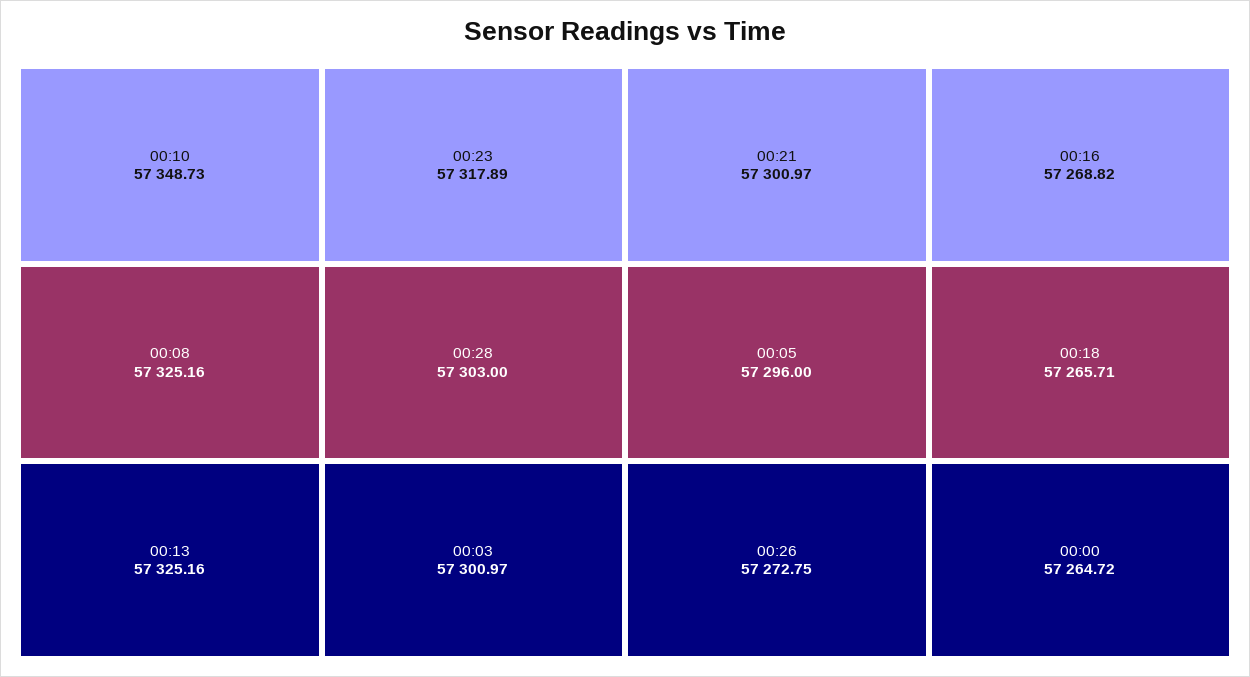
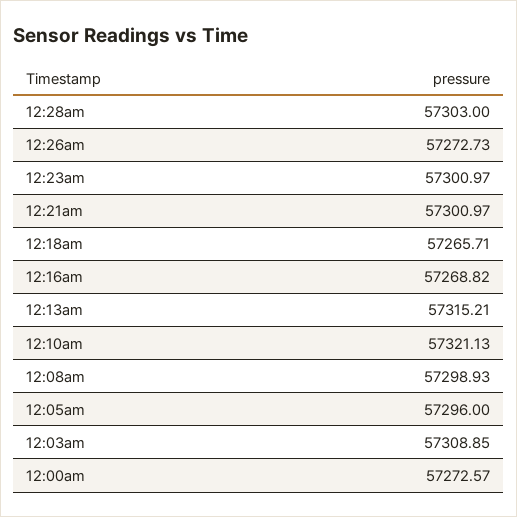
00:10: 57348.73 -> 57321.13
00:08: 57325.16 -> 57298.93
00:13: 57325.16 -> 57315.21
00:23: 57317.89 -> 57300.97
00:03: 57300.97 -> 57308.85
00:26: 57272.75 -> 57272.73
00:00: 57264.72 -> 57272.57

